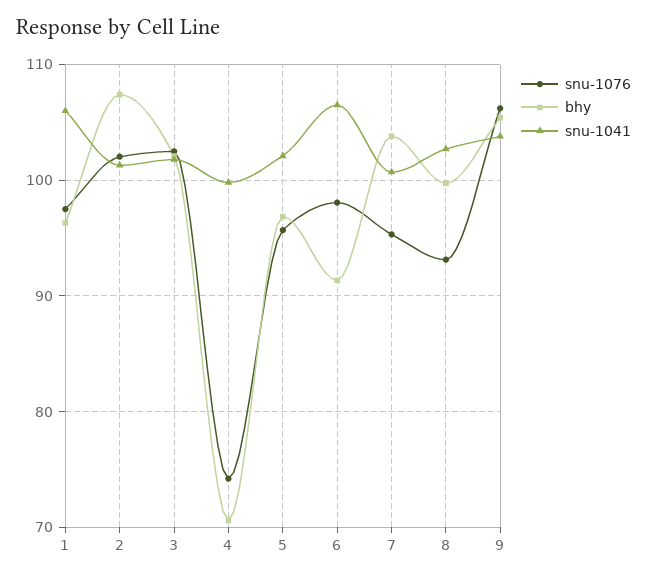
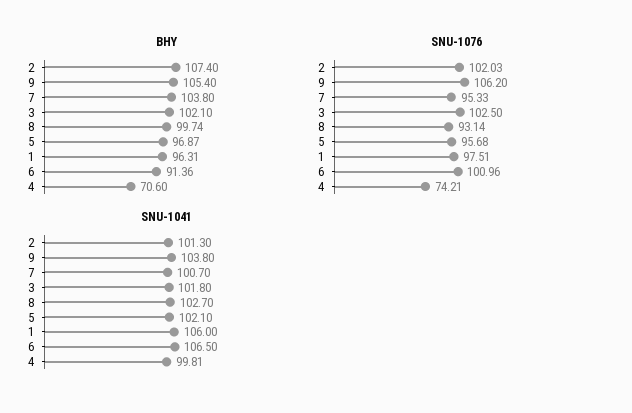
snu-1076, 6: 98 -> 100.96

